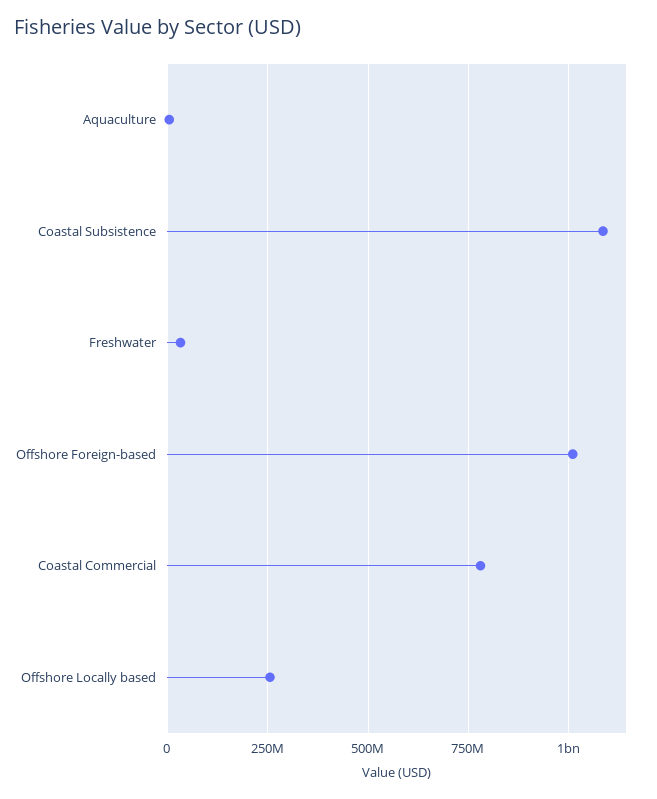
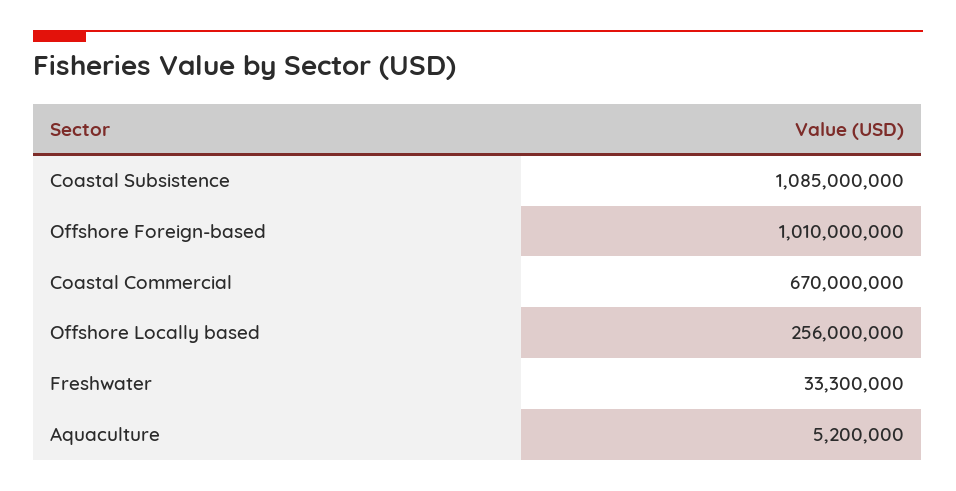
Coastal Commercial: 775000000 -> 670000000

